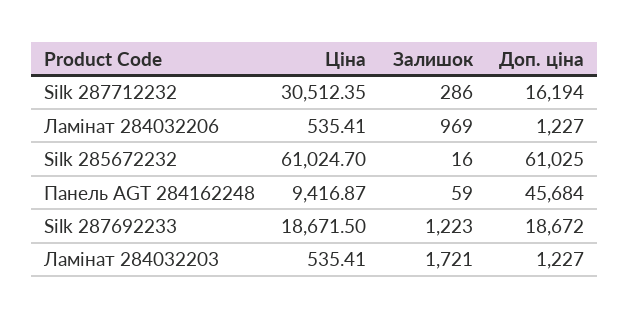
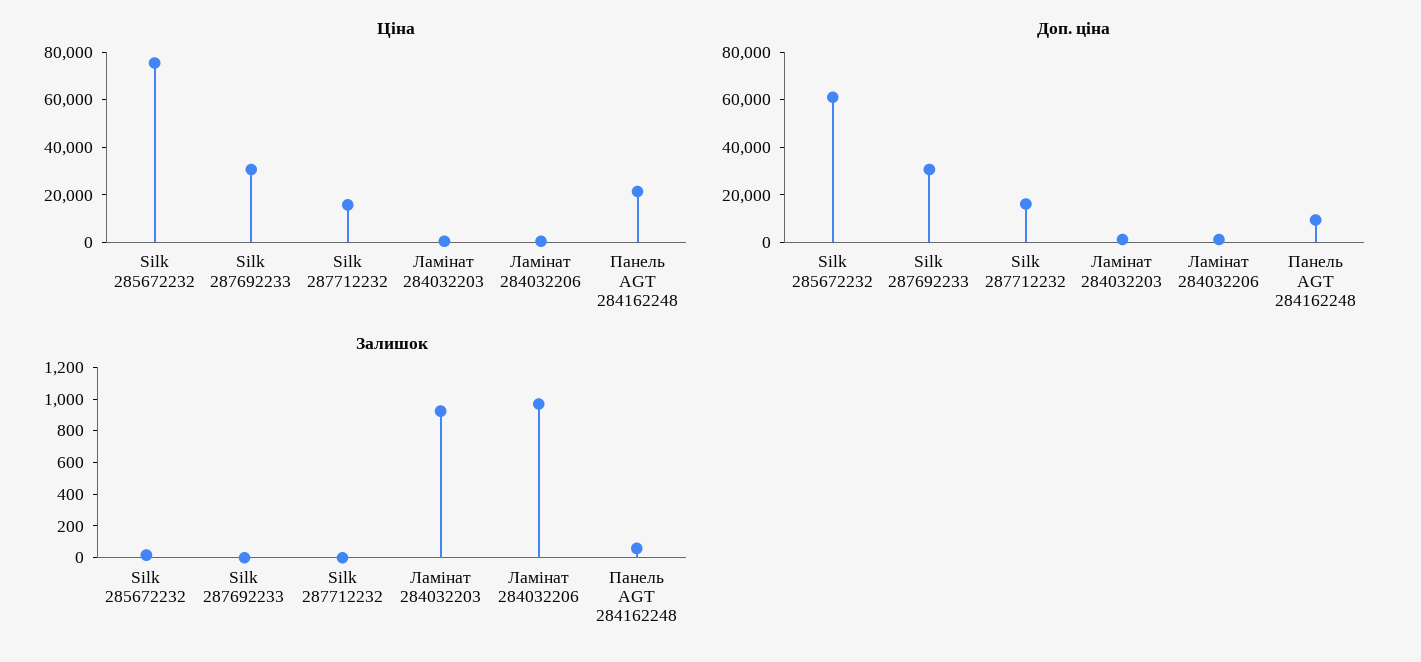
Ціна, Silk 287712232: 30512.35 -> 15000
Залишок, Silk 287712232: 286 -> 0
Ціна, Silk 285672232: 61024.7 -> 75000
Ціна, Панель AGT 284162248: 9416.87 -> 20000
Доп. ціна, Панель AGT 284162248: 45684 -> 10000
Ціна, Silk 287692233: 18671.5 -> 30000
Залишок, Silk 287692233: 1223 -> 0
Доп. ціна, Silk 287692233: 18672 -> 30000
Залишок, Ламінат 284032203: 1721 -> 900

